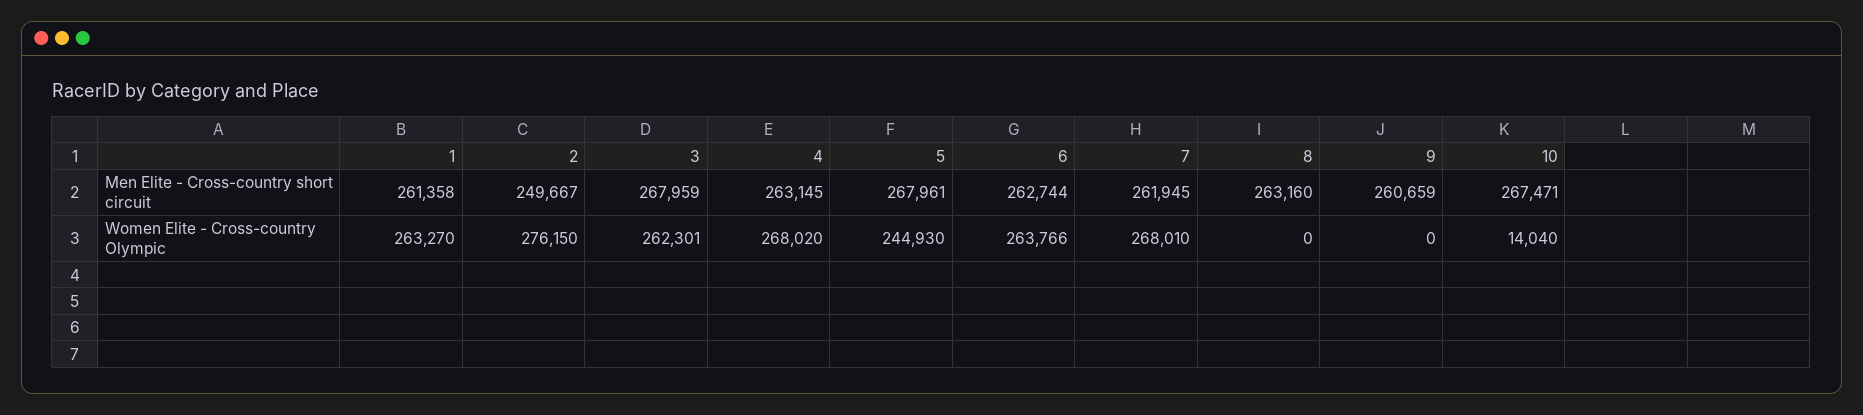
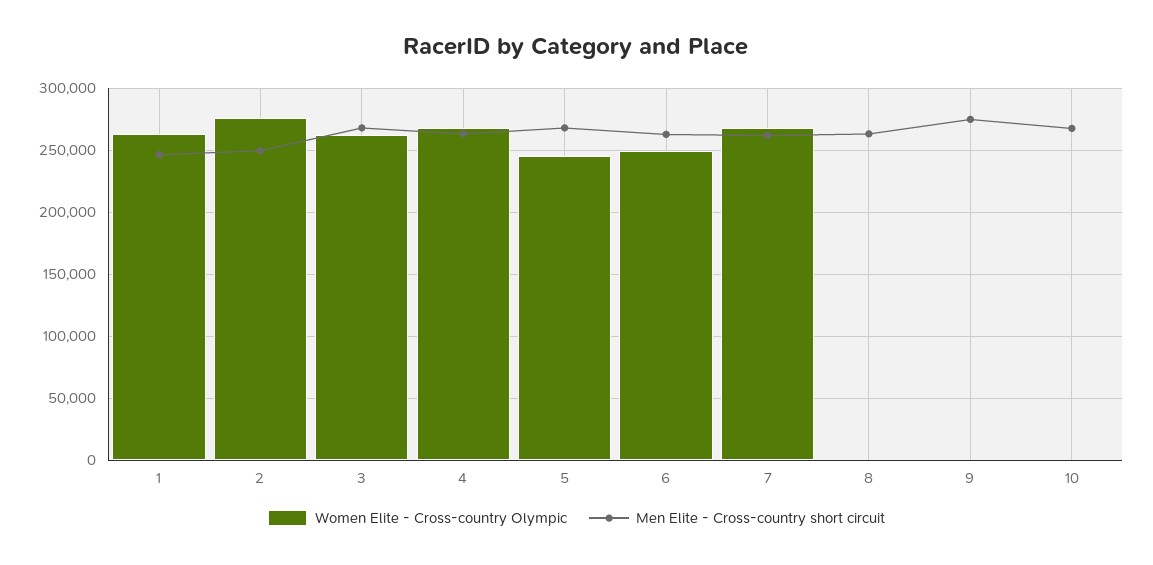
Men Elite - Cross-country short circuit, 1: 261358 -> 245000
Men Elite - Cross-country short circuit, 9: 260659 -> 275000
Women Elite - Cross-country Olympic, 6: 263766 -> 250000
Women Elite - Cross-country Olympic, 10: 14040 -> 0

